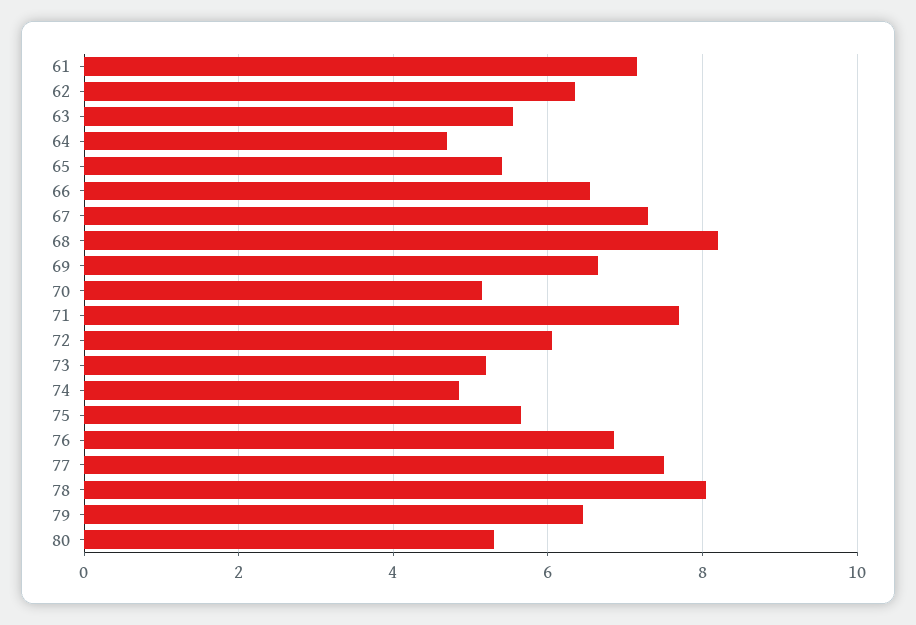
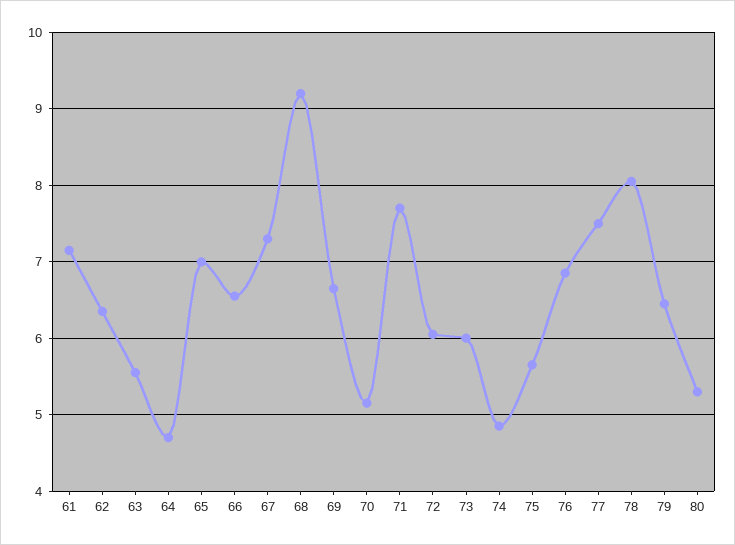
65: 5.4 -> 7
68: 8.2 -> 9.2
73: 5.2 -> 6

